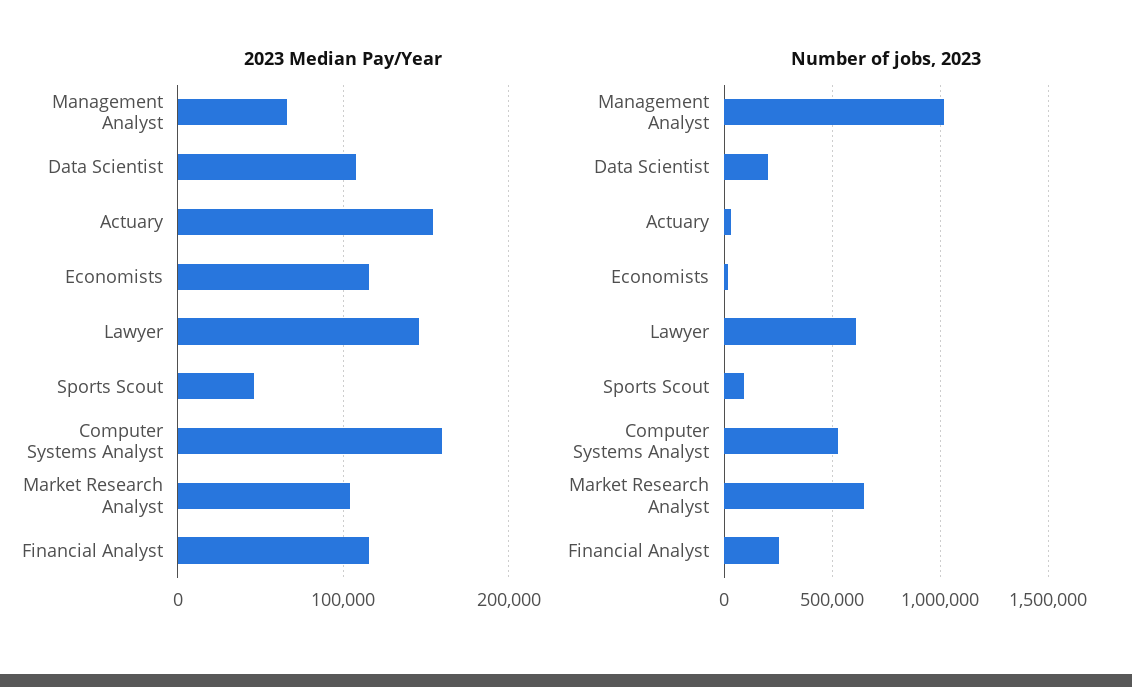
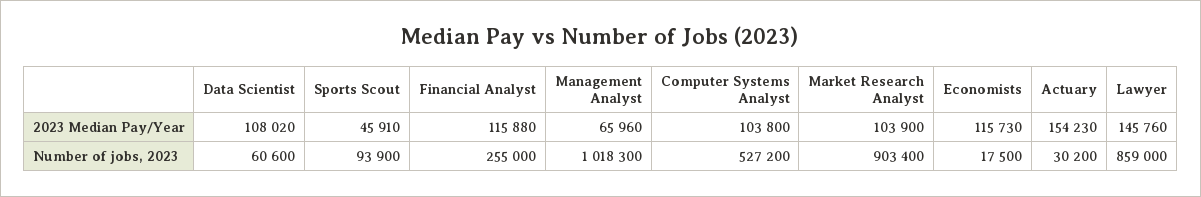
2023 Median Pay/Year, Computer Systems Analyst: 160000 -> 103800
Number of jobs, 2023, Data Scientist: 200000 -> 60600
Number of jobs, 2023, Lawyer: 600000 -> 859000
Number of jobs, 2023, Market Research Analyst: 650000 -> 903400

